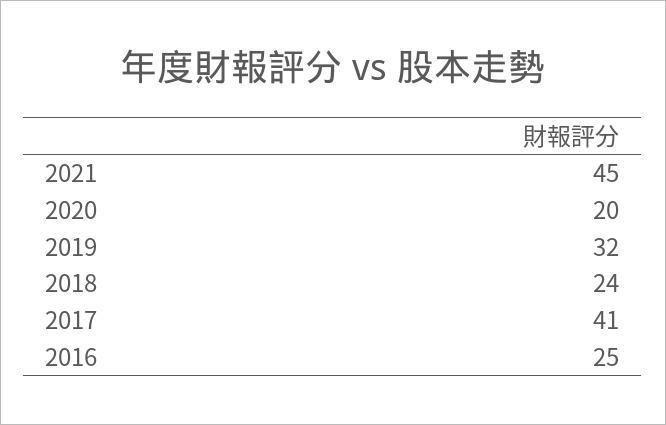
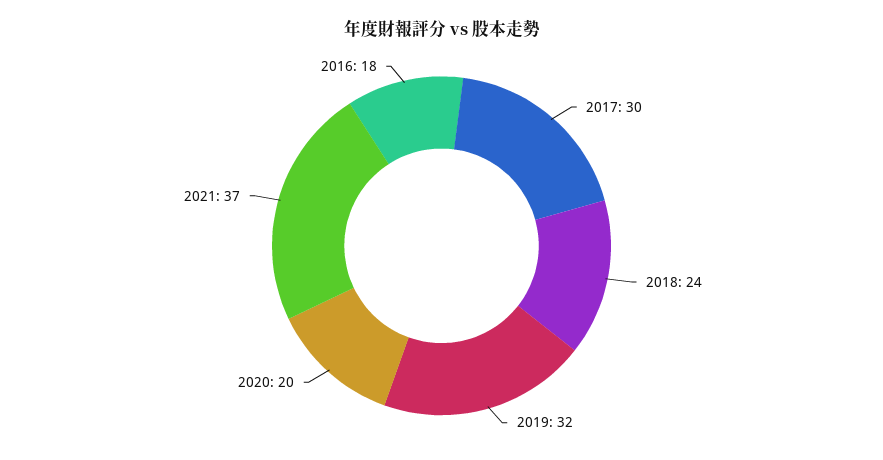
2021: 45 -> 37
2017: 41 -> 30
2016: 25 -> 18

